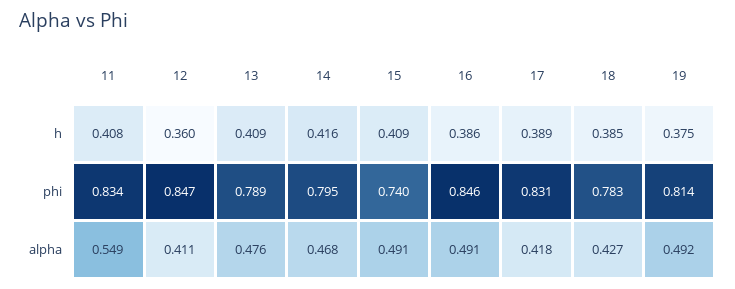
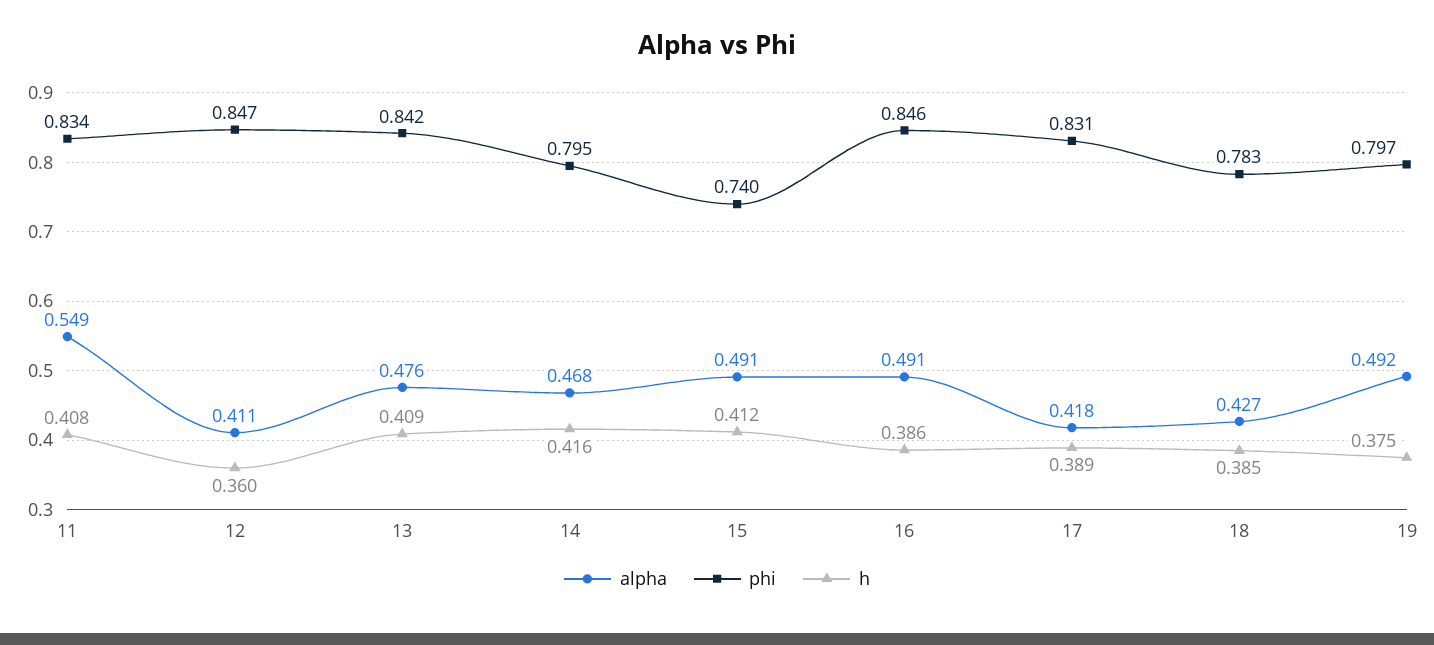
h, 15: 0.409 -> 0.412
phi, 13: 0.789 -> 0.842
phi, 19: 0.814 -> 0.797

